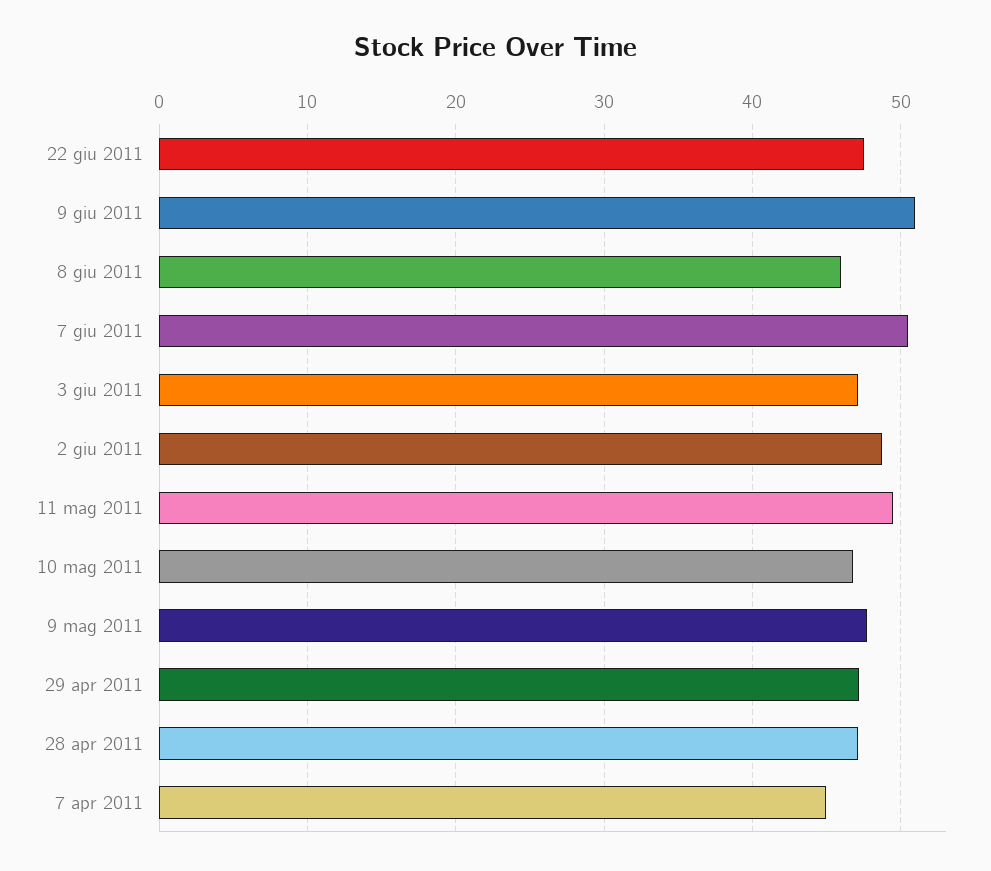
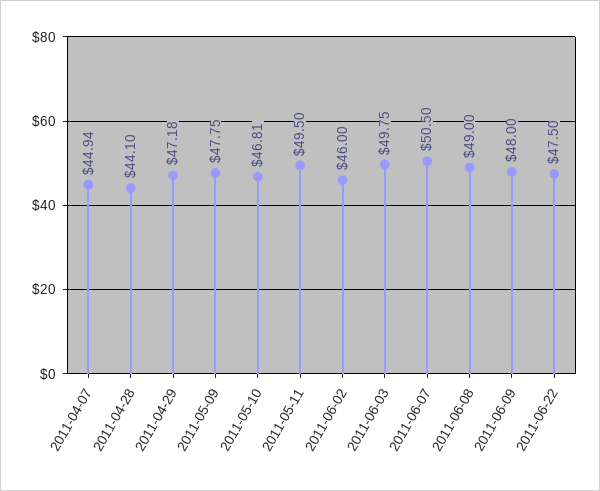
9 giu 2011: 51 -> 48
8 giu 2011: 46 -> 49
3 giu 2011: 47 -> 49.75
2 giu 2011: 49 -> 46
28 apr 2011: 47 -> 44.1

